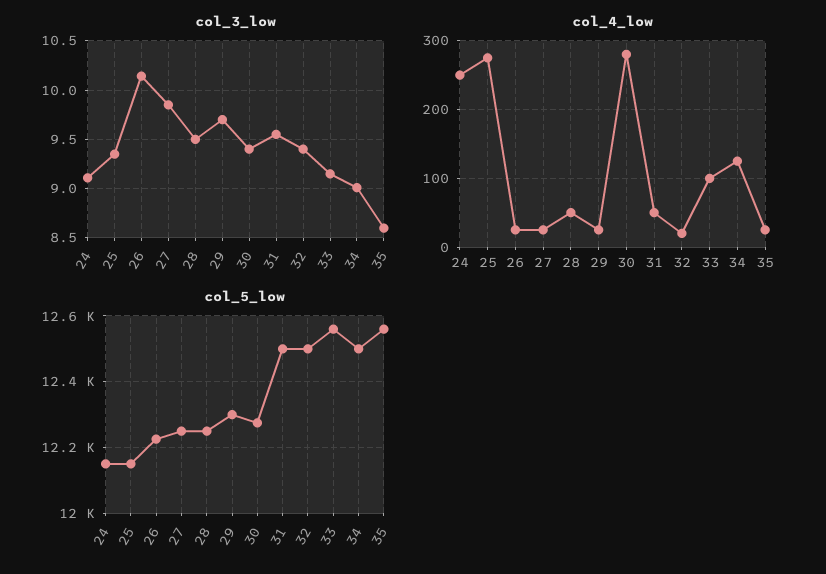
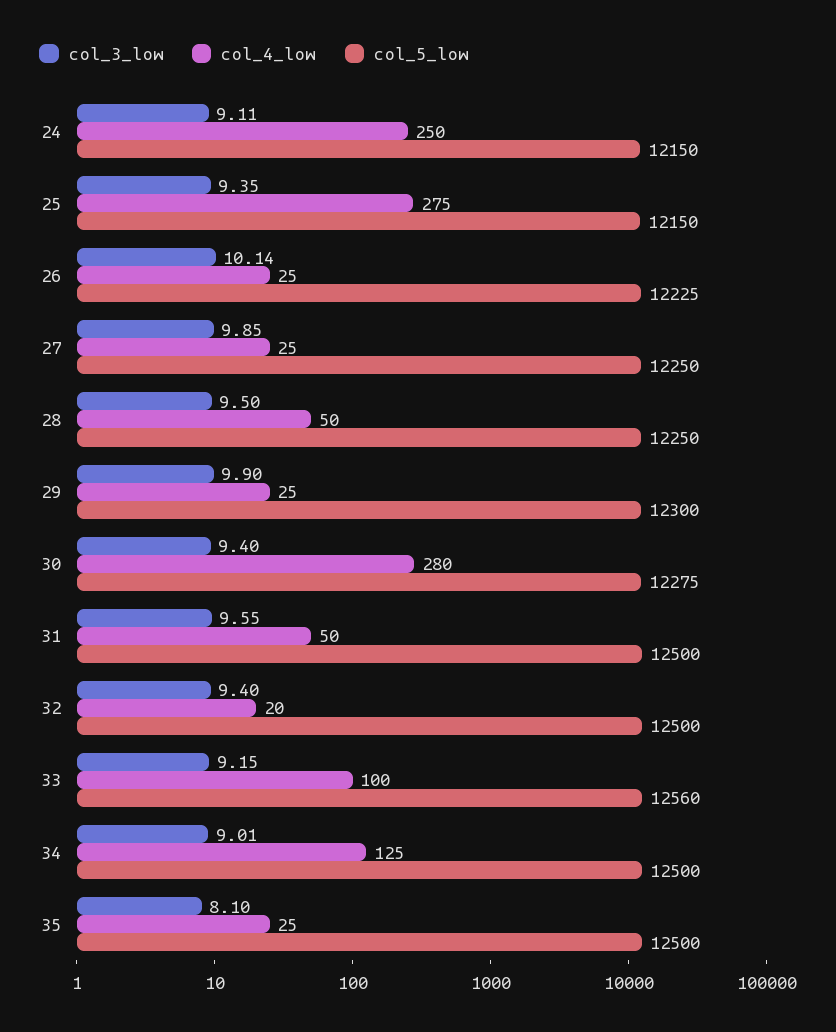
col_3_low, 29: 9.7 -> 9.9
col_3_low, 35: 8.6 -> 8.1
col_5_low, 35: 12560 -> 12500

